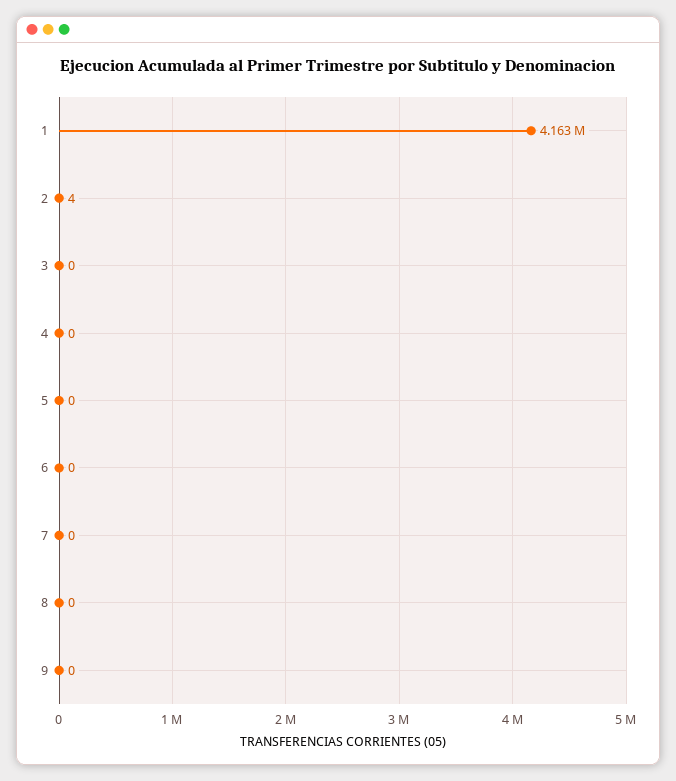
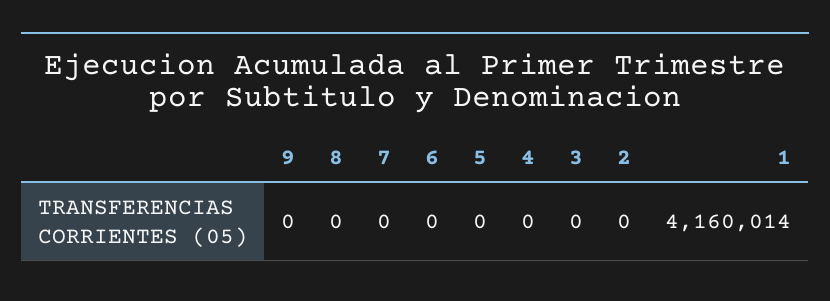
1: 4163000 -> 4160014
2: 4 -> 0

